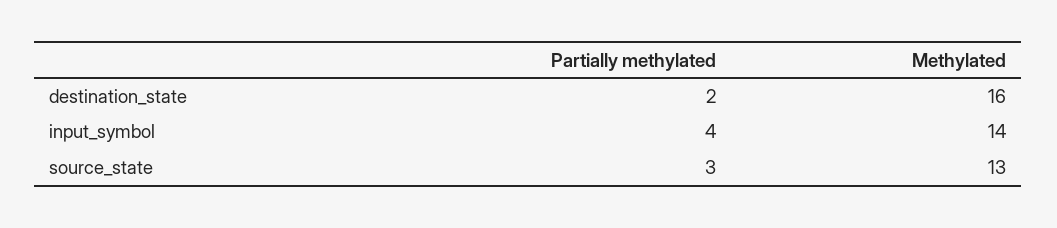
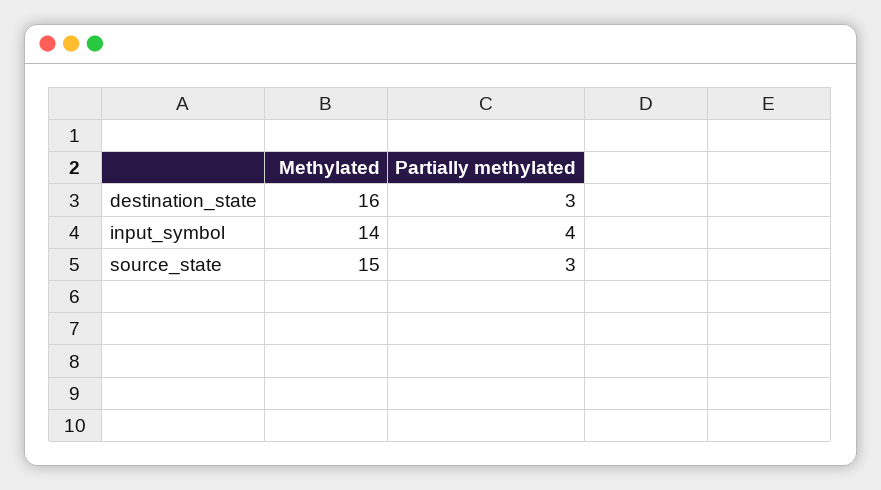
Partially methylated, destination_state: 2 -> 3
Methylated, source_state: 13 -> 15

